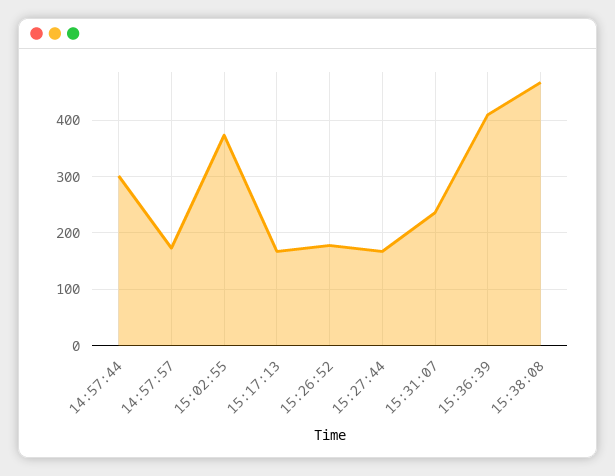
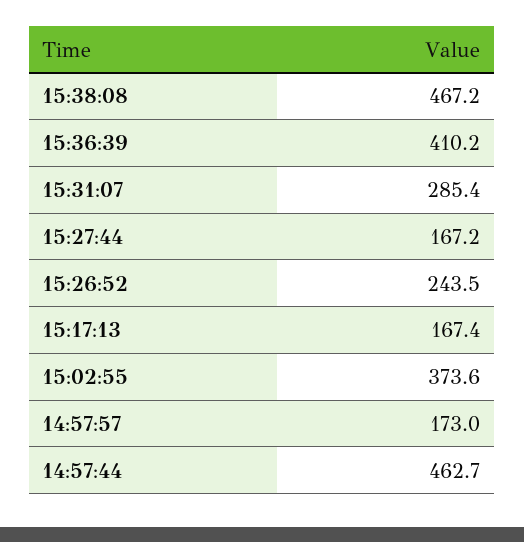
14:57:44: 300 -> 462.7
15:26:52: 180 -> 243.5
15:31:07: 240 -> 285.4

